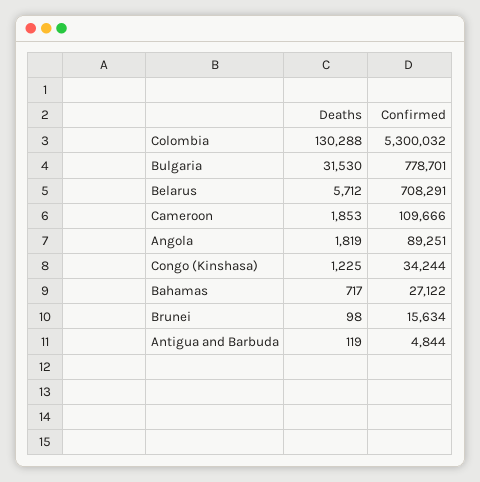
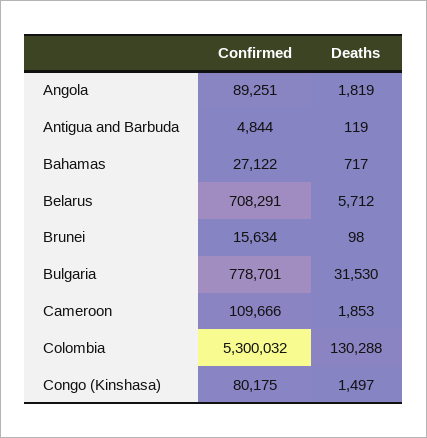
Deaths, Congo (Kinshasa): 1225 -> 1497
Confirmed, Congo (Kinshasa): 34244 -> 80175

